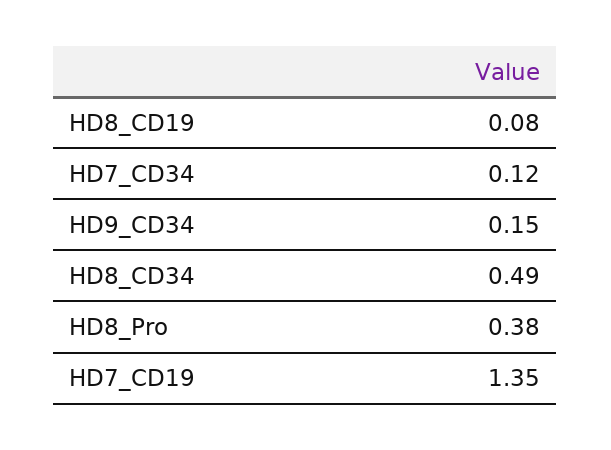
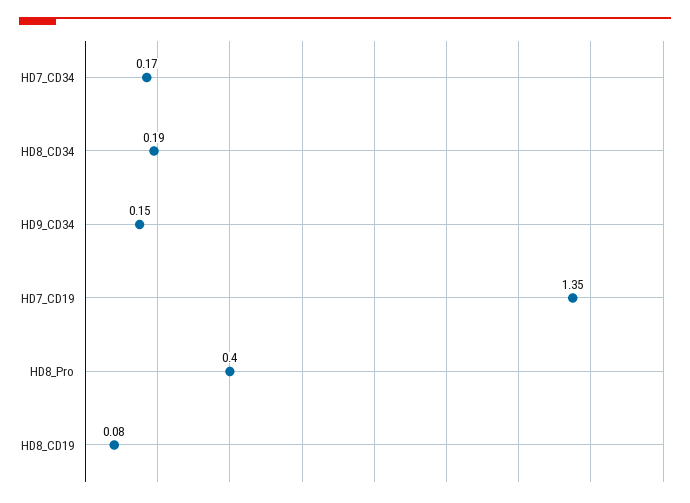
HD7_CD34: 0.12 -> 0.17
HD8_CD34: 0.49 -> 0.19
HD8_Pro: 0.38 -> 0.4

